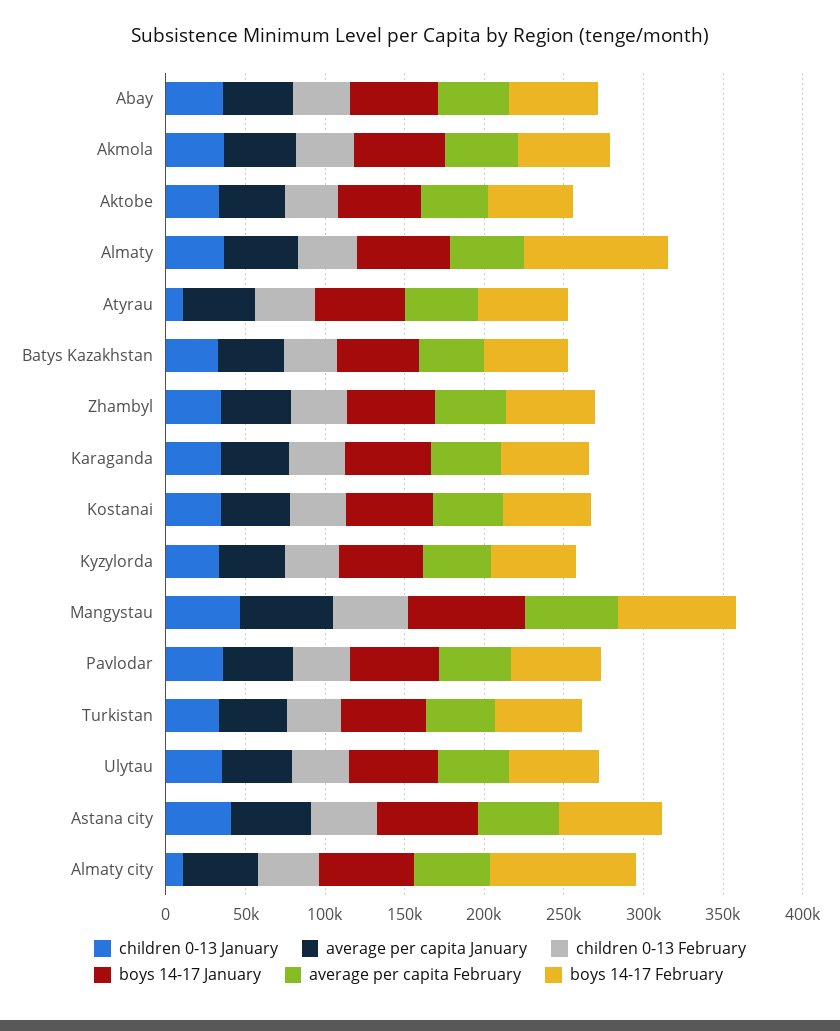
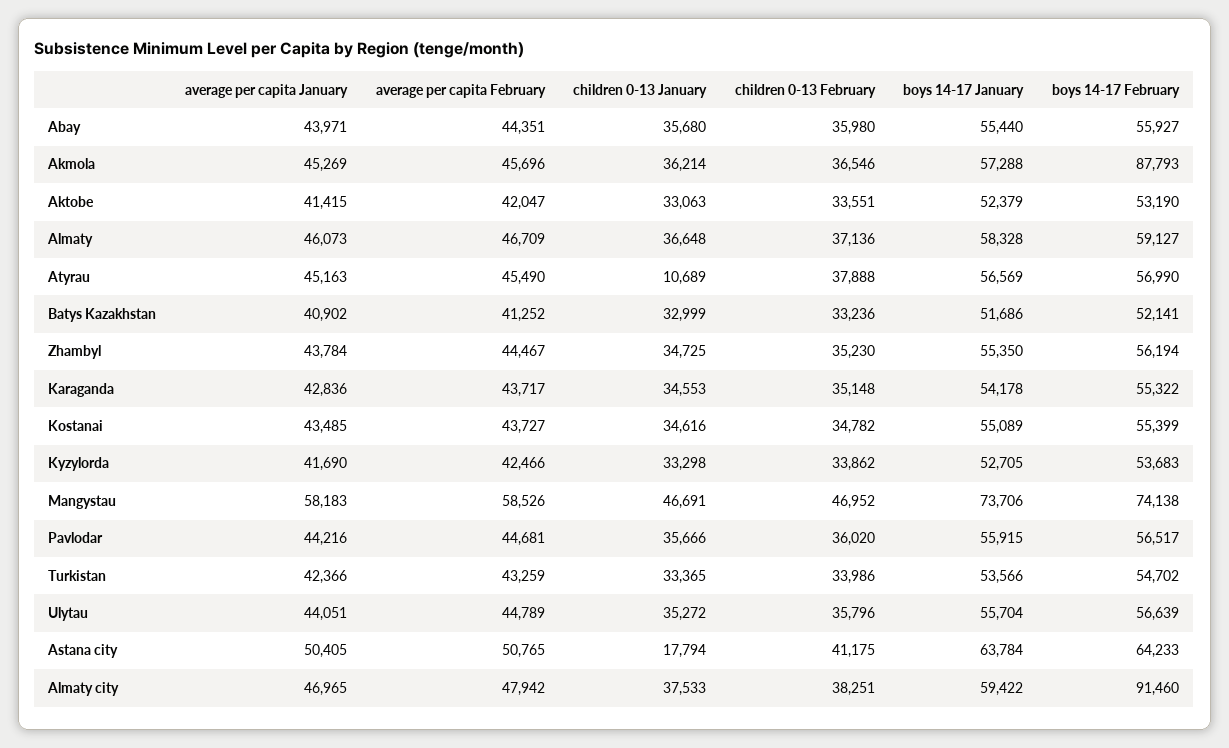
boys 14-17 February, Akmola: 60000 -> 87793
boys 14-17 February, Almaty: 90000 -> 59127
children 0-13 January, Astana city: 40000 -> 17794
children 0-13 January, Almaty city: 10000 -> 37533

